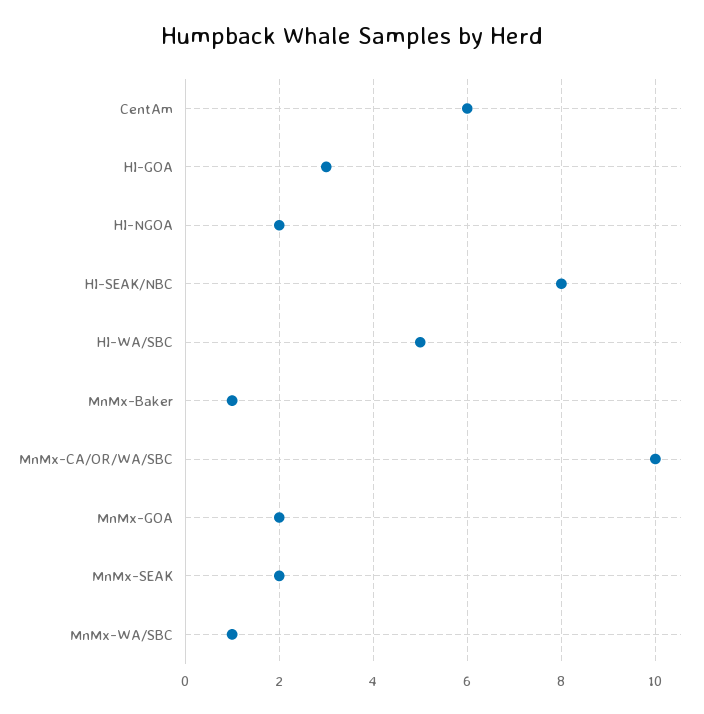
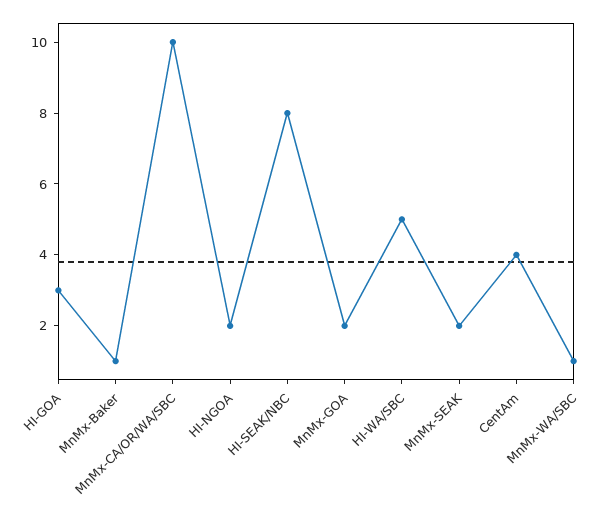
CentAm: 6 -> 4

